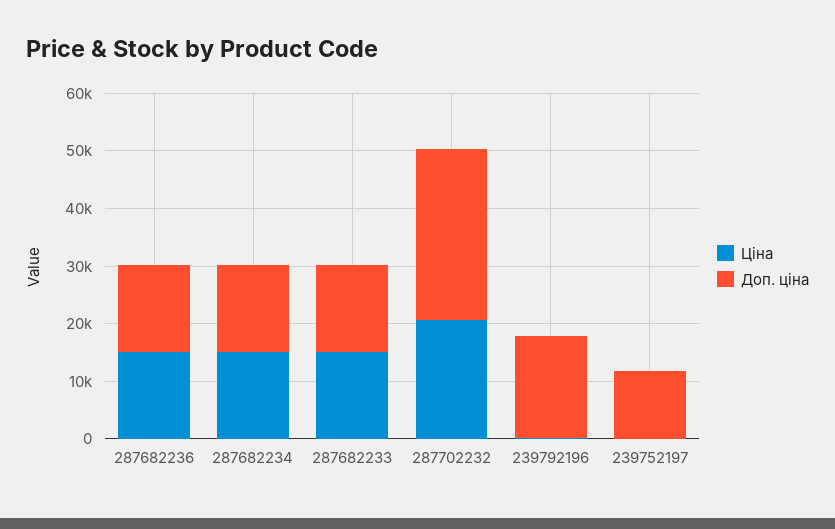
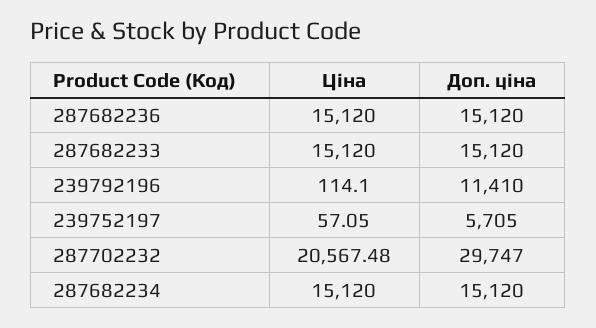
Доп. ціна, 239792196: 18000 -> 11410
Доп. ціна, 239752197: 12000 -> 5705

